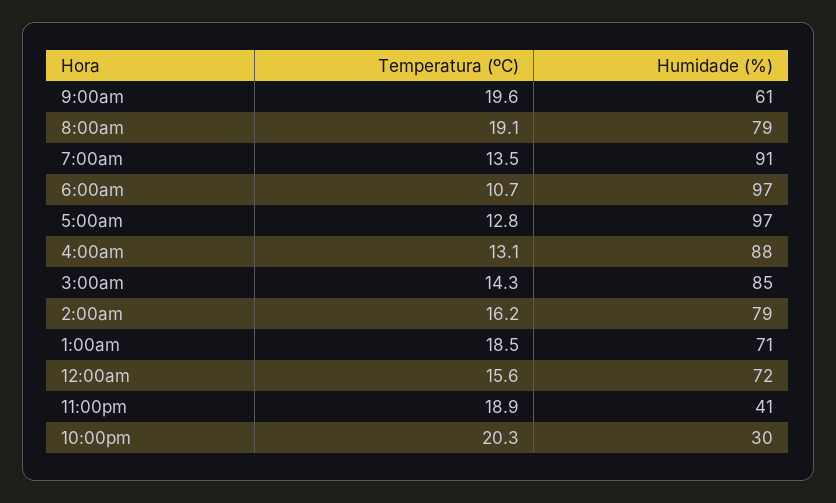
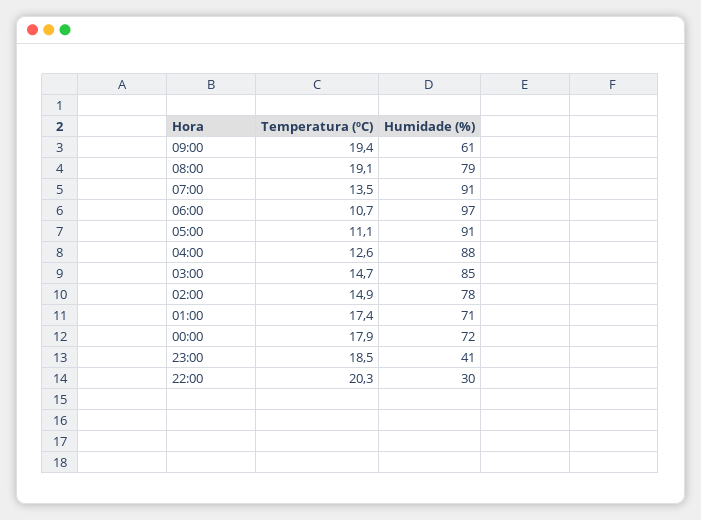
Temperatura (ºC), 9:00am: 19.6 -> 19.4
Temperatura (ºC), 5:00am: 12.8 -> 11.1
Humidade (%), 5:00am: 97 -> 91
Temperatura (ºC), 4:00am: 13.1 -> 12.6
Temperatura (ºC), 3:00am: 14.3 -> 14.7
Temperatura (ºC), 2:00am: 16.2 -> 14.9
Humidade (%), 2:00am: 79 -> 78
Temperatura (ºC), 1:00am: 18.5 -> 17.4
Temperatura (ºC), 12:00am: 15.6 -> 17.9
Temperatura (ºC), 11:00pm: 18.9 -> 18.5

